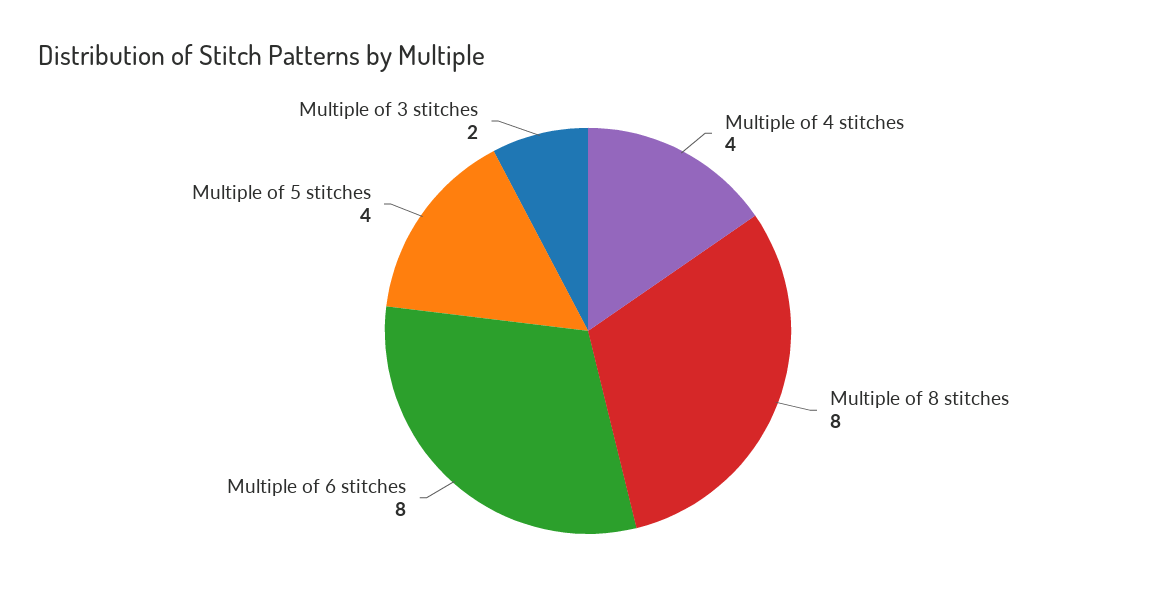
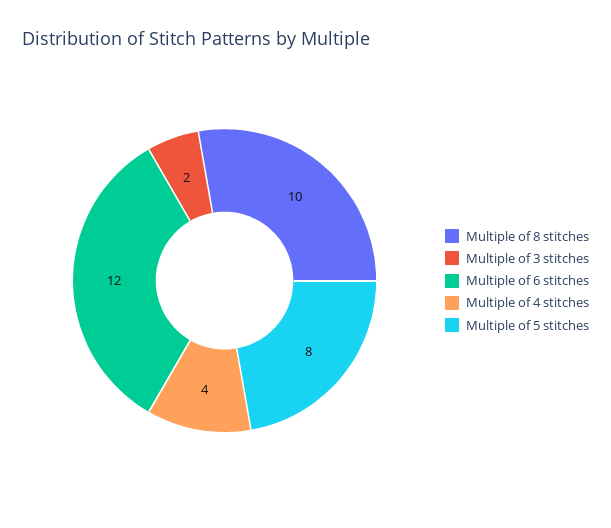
Multiple of 8 stitches: 8 -> 10
Multiple of 6 stitches: 8 -> 12
Multiple of 5 stitches: 4 -> 8

